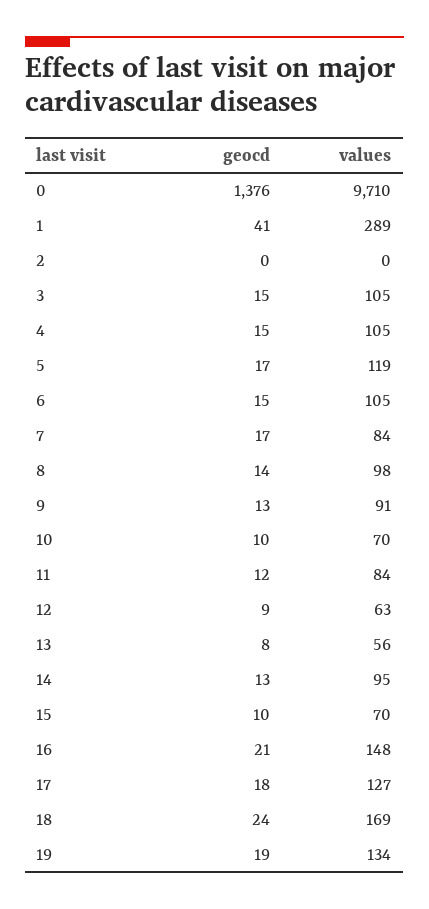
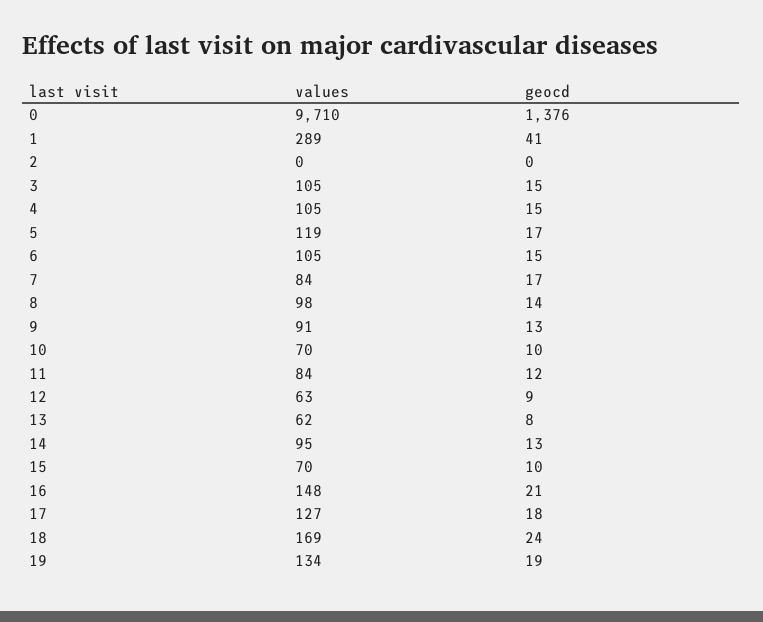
values, 13: 56 -> 62

